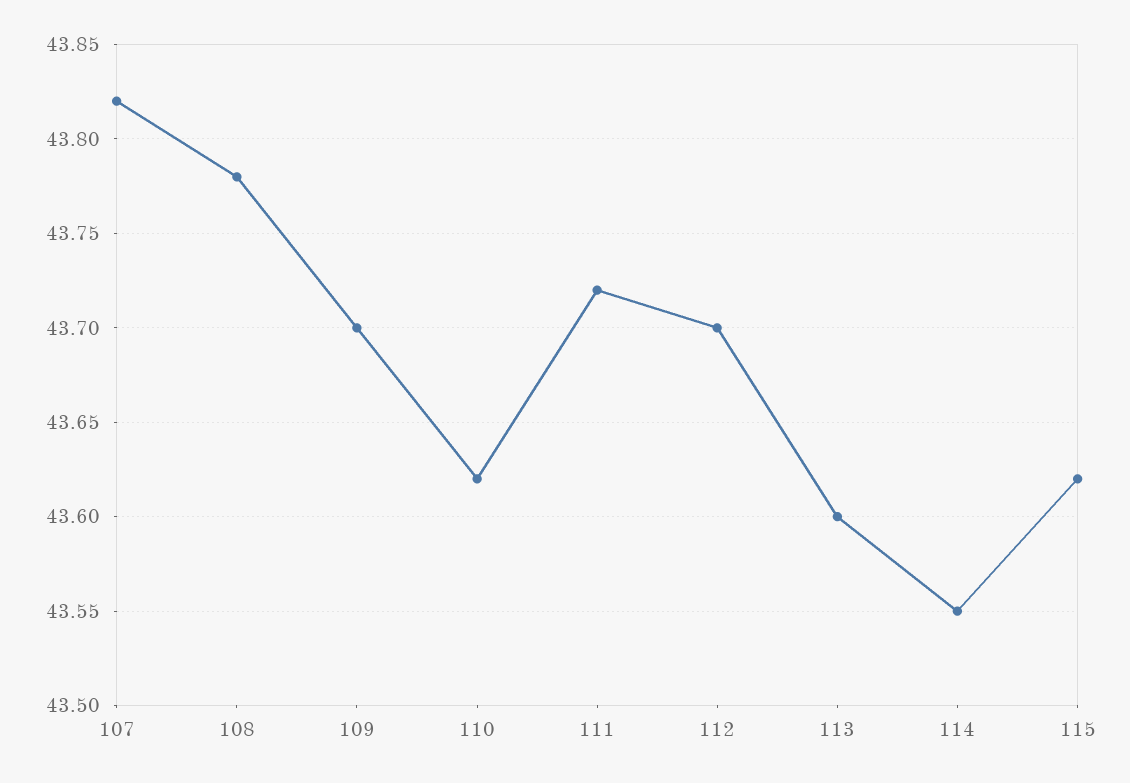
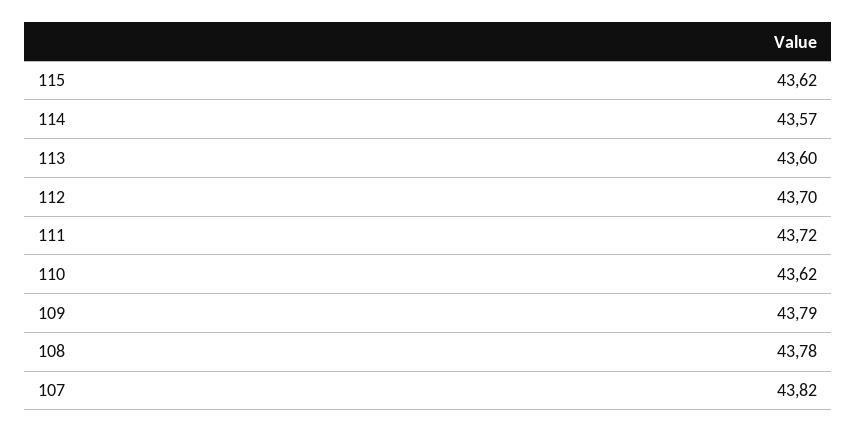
109: 43.7 -> 43.79
114: 43.55 -> 43.57

